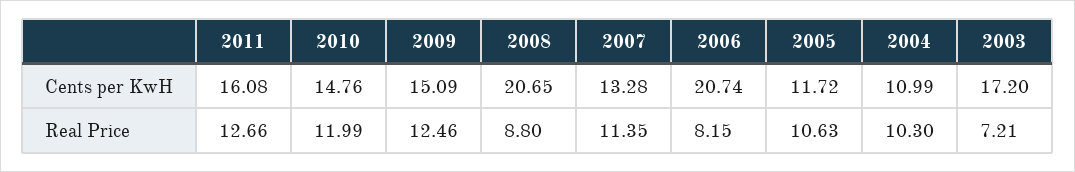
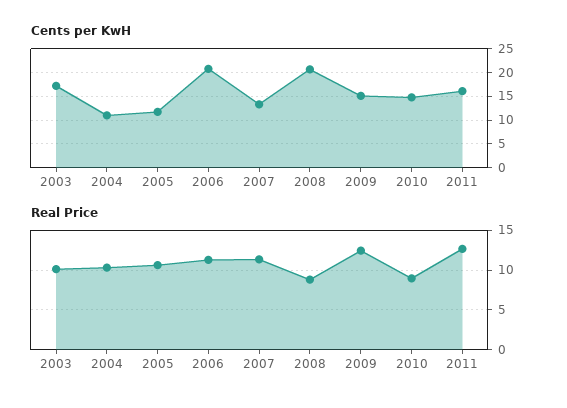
Real Price, 2010: 11.99 -> 9
Real Price, 2006: 8.15 -> 11
Real Price, 2003: 7.21 -> 10

